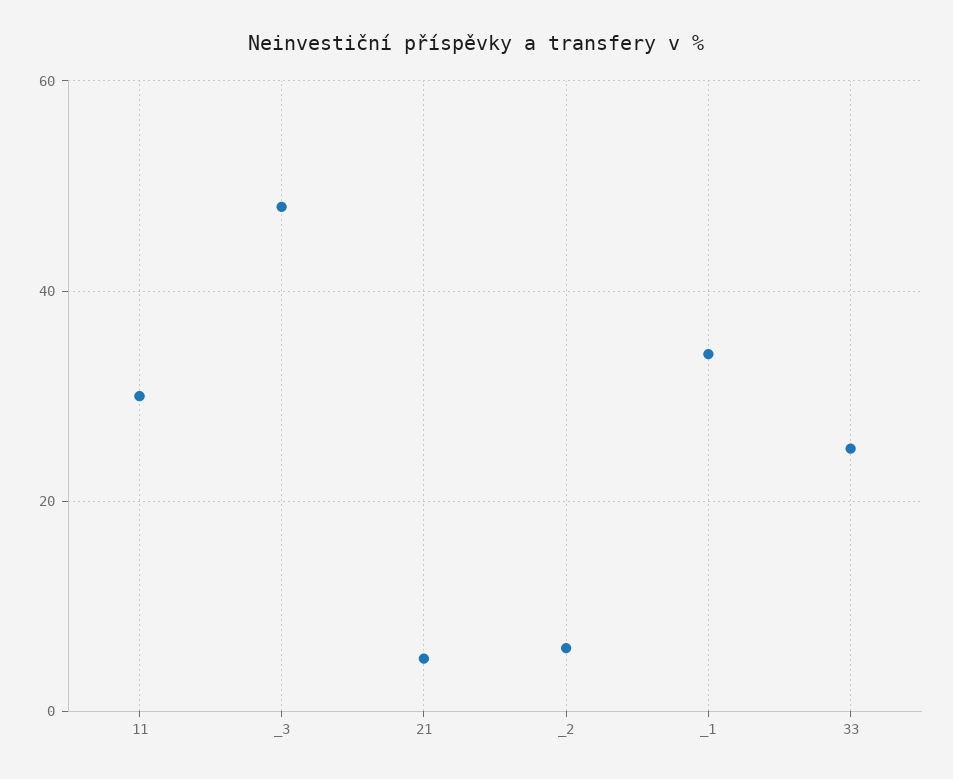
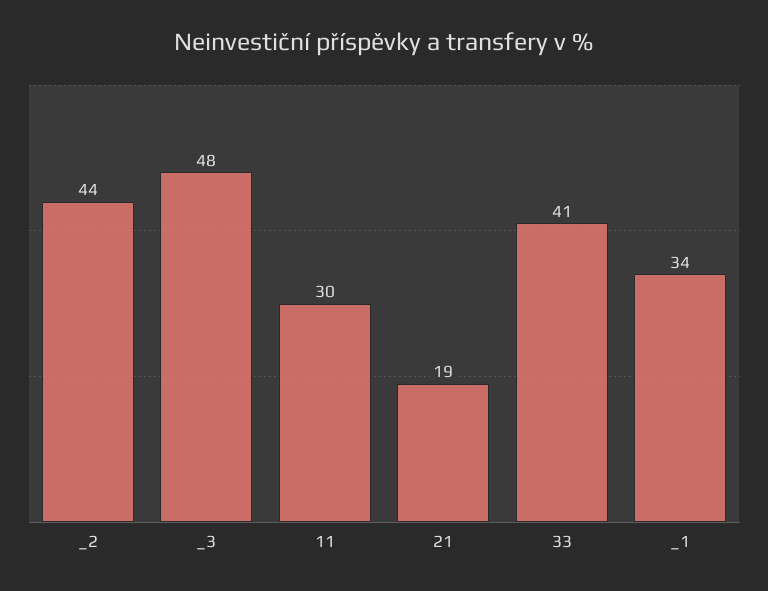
21: 5 -> 19
_2: 5 -> 44
33: 25 -> 41

